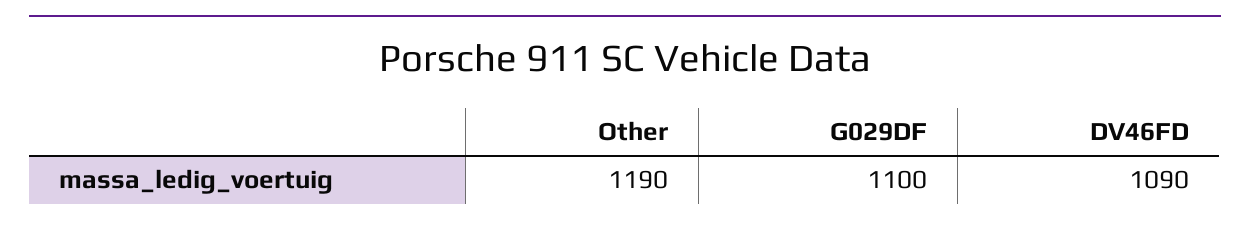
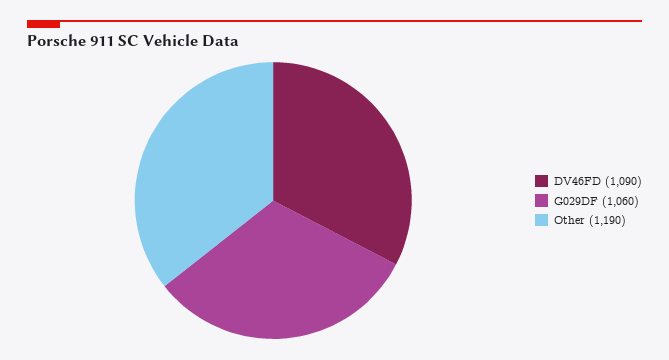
G029DF: 1100 -> 1060

